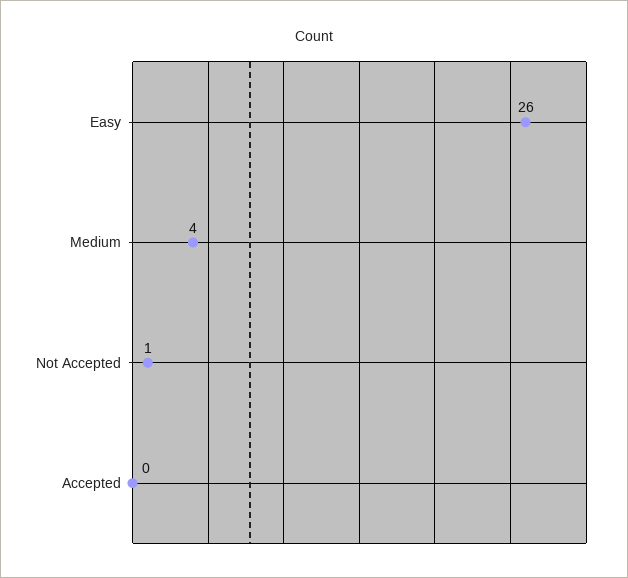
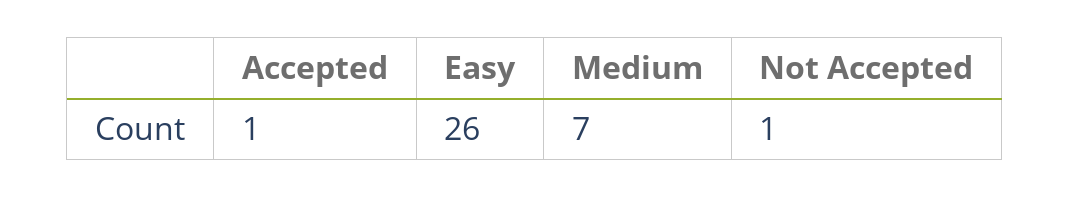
Medium: 4 -> 7
Accepted: 0 -> 1

